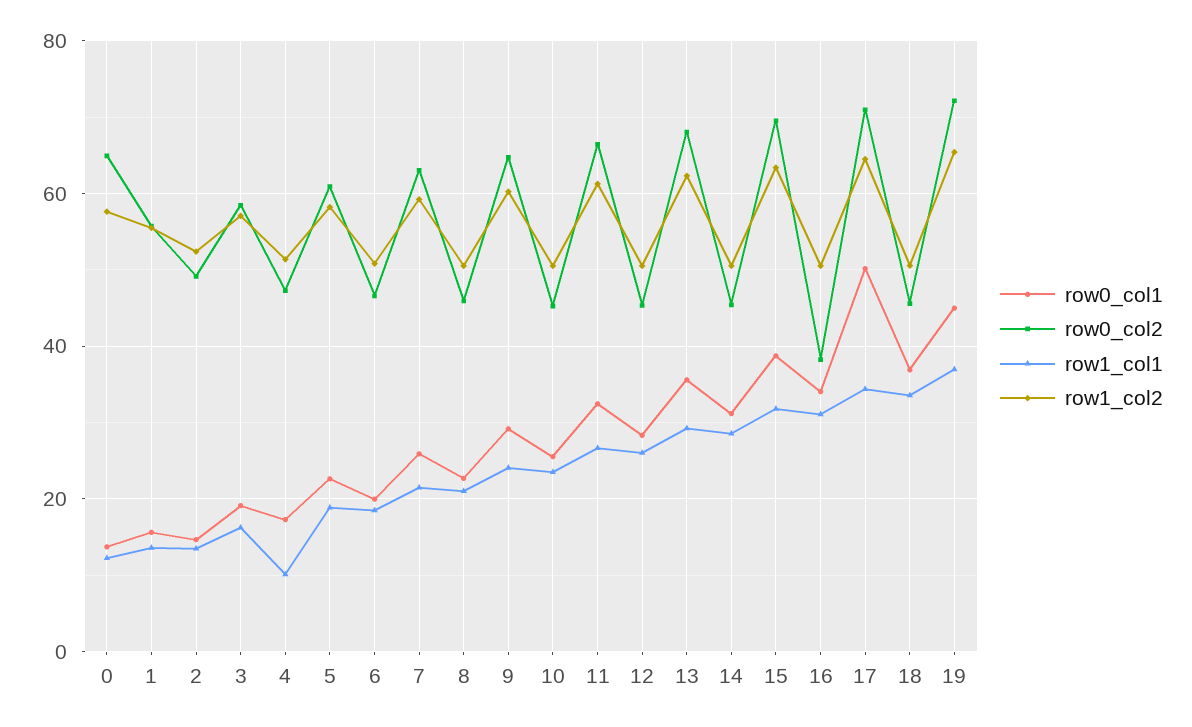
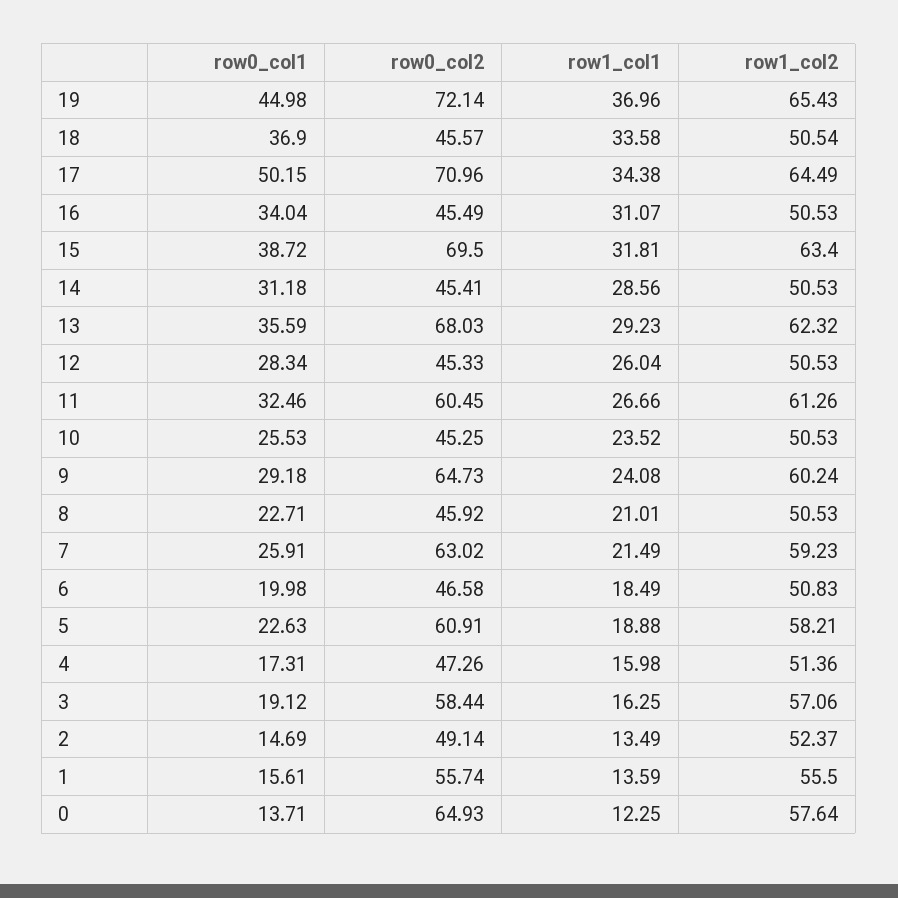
row1_col1, 4: 10 -> 15.98
row0_col2, 11: 66 -> 60.45
row0_col2, 16: 38 -> 45.49

